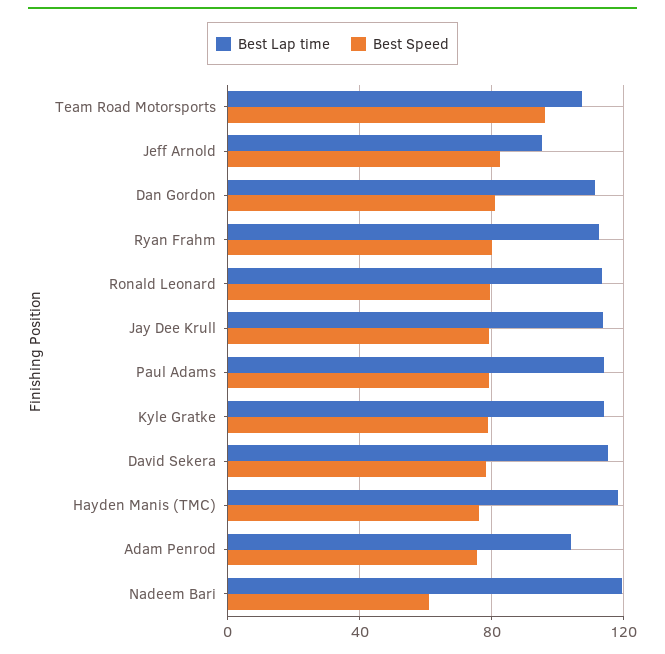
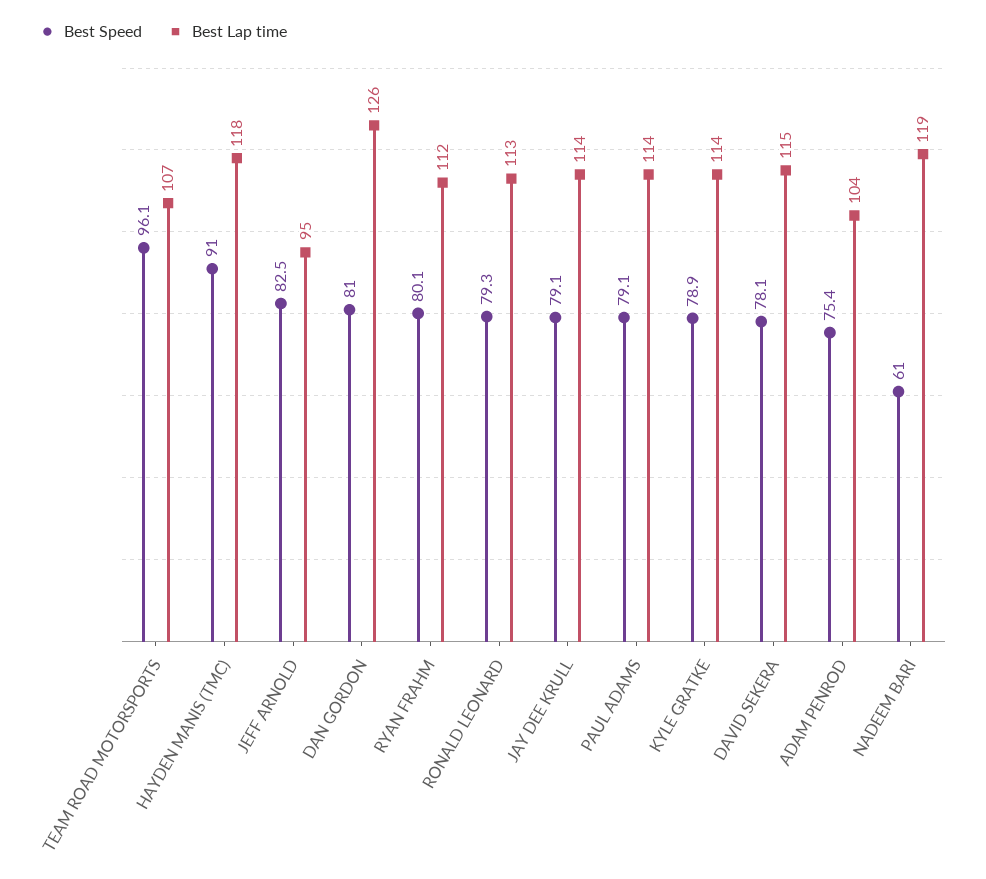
Best Lap time, Dan Gordon: 110 -> 126
Best Speed, Hayden Manis (TMC): 75 -> 91

